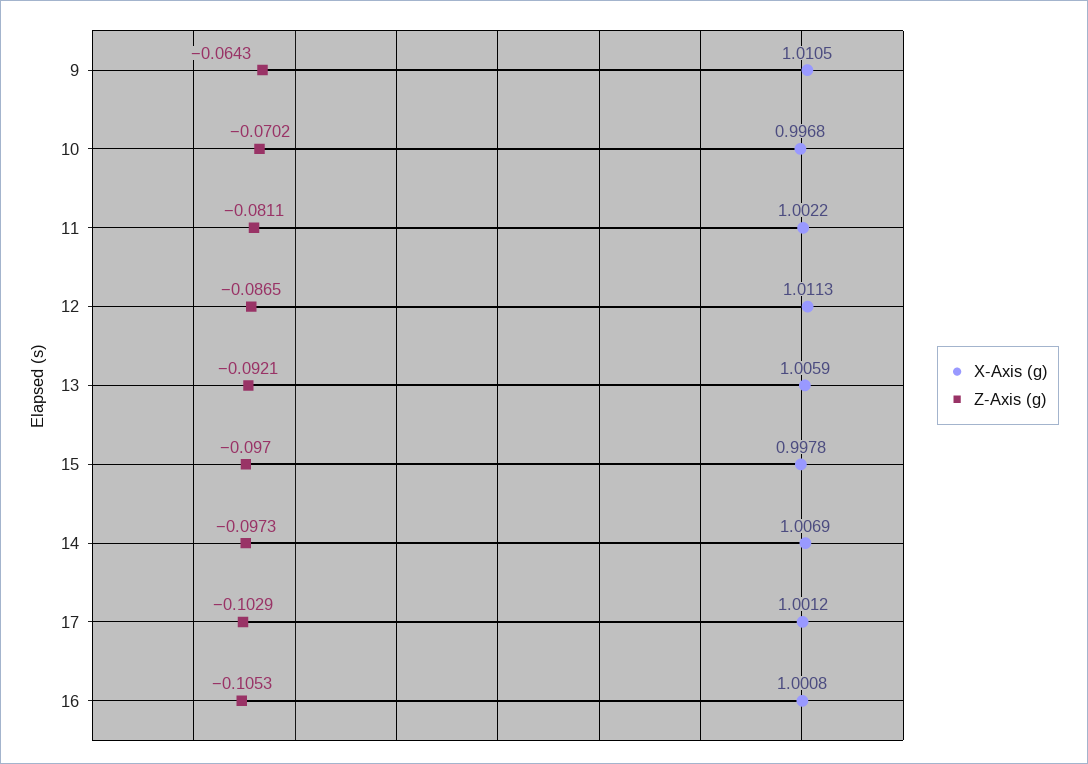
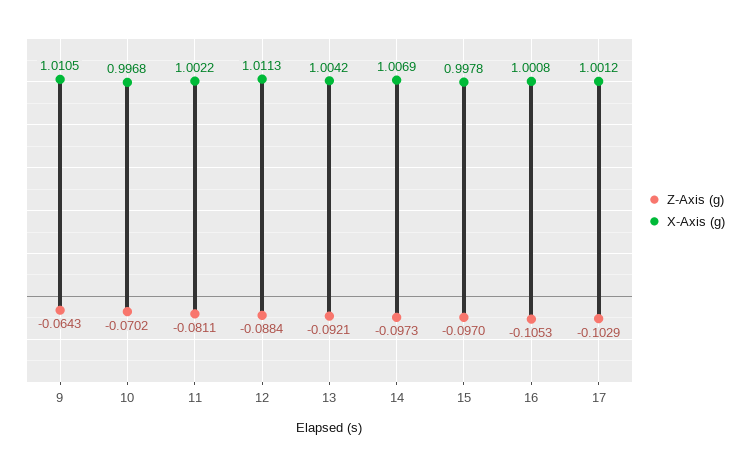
Z-Axis (g), 12: -0.0865 -> -0.0884
X-Axis (g), 13: 1.0059 -> 1.0042

